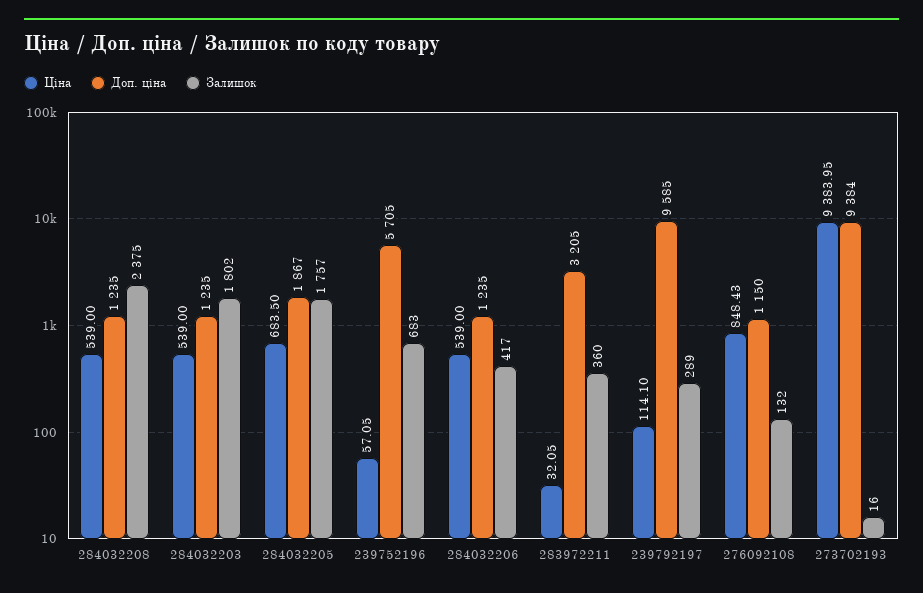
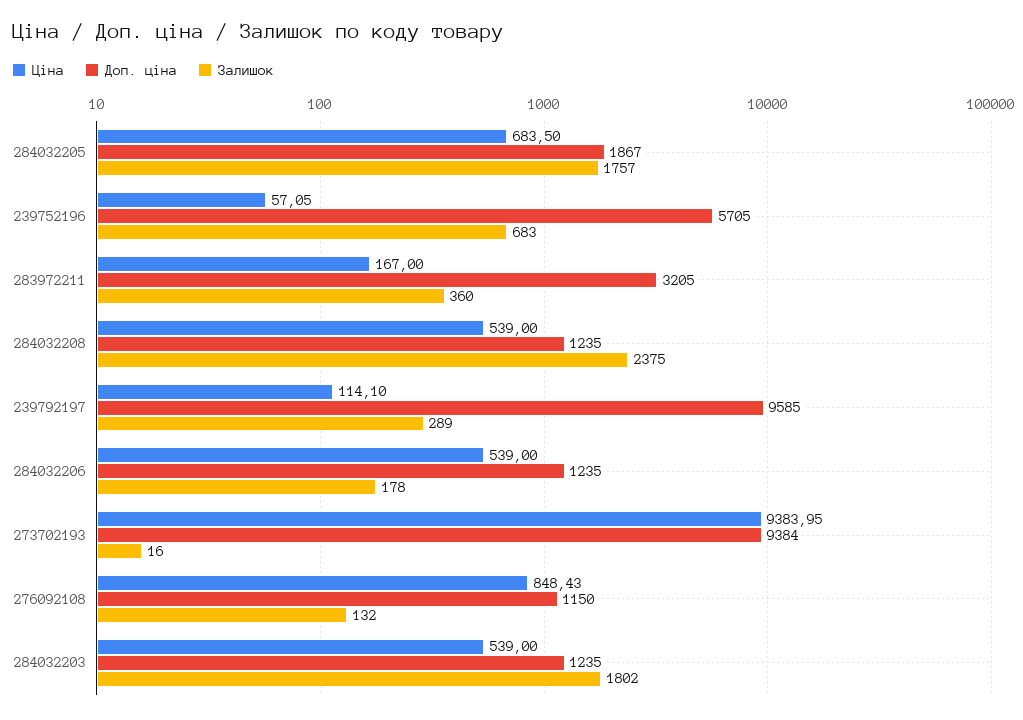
Залишок, 284032206: 417 -> 178
Ціна, 283972211: 32.05 -> 167

